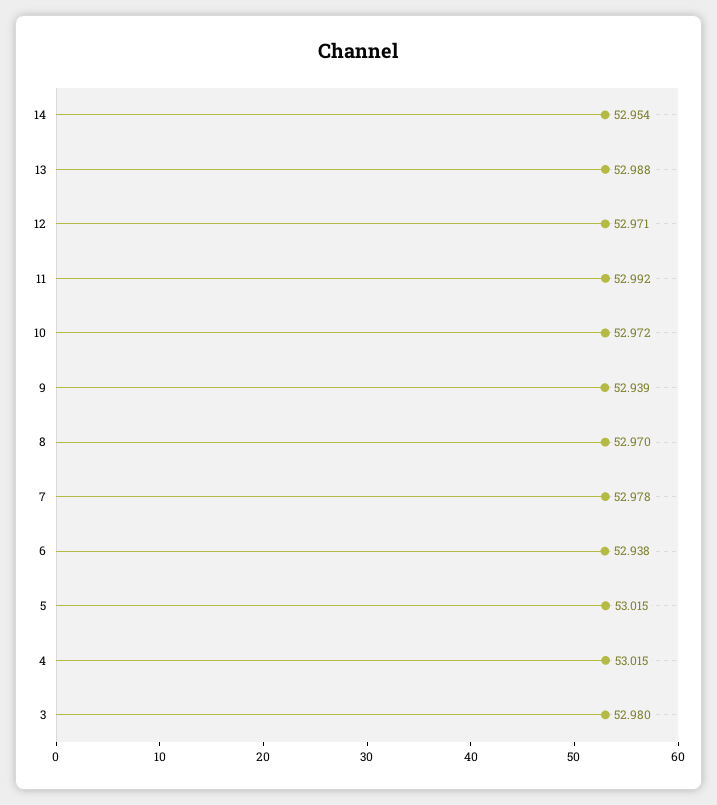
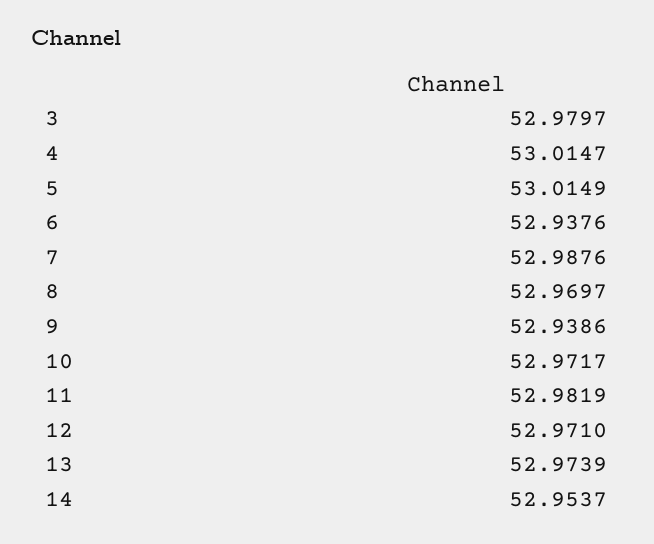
13: 52.988 -> 52.9739
11: 52.992 -> 52.9819
7: 52.978 -> 52.9876

